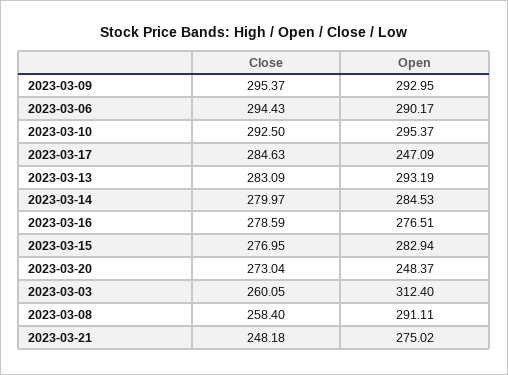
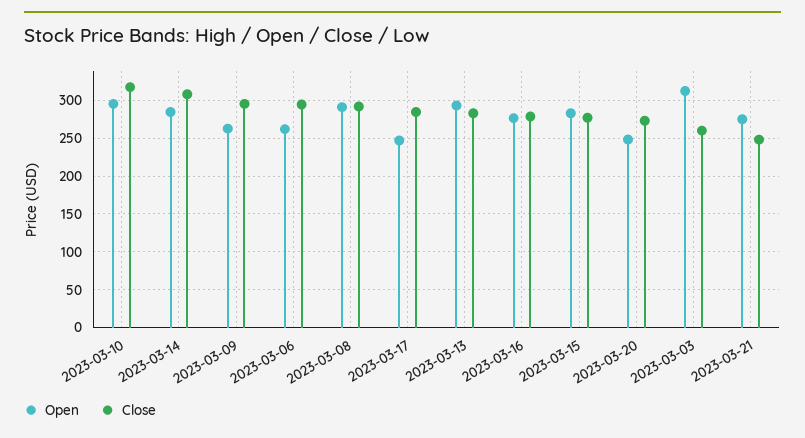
Open, 2023-03-09: 292.95 -> 260
Open, 2023-03-06: 290.17 -> 260
Close, 2023-03-10: 292.5 -> 320
Close, 2023-03-14: 279.97 -> 310
Close, 2023-03-08: 258.4 -> 290

